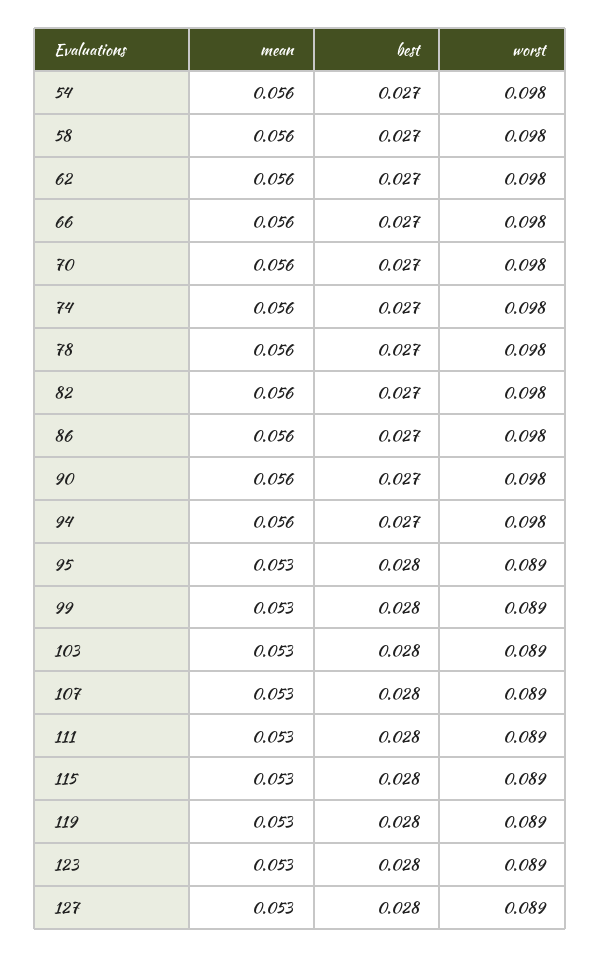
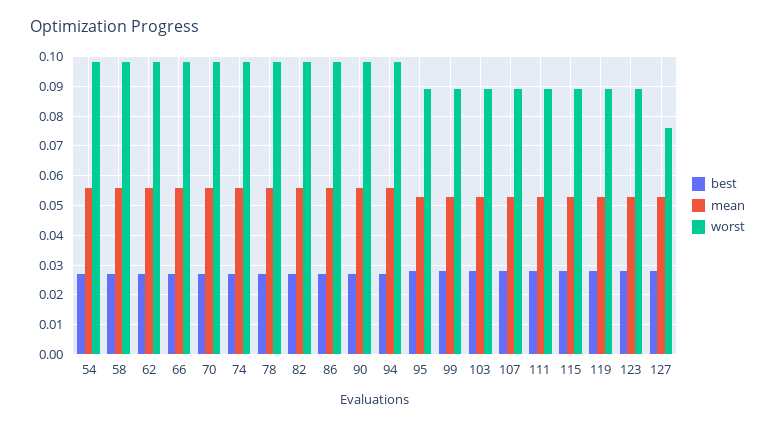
worst, 127: 0.089 -> 0.075

